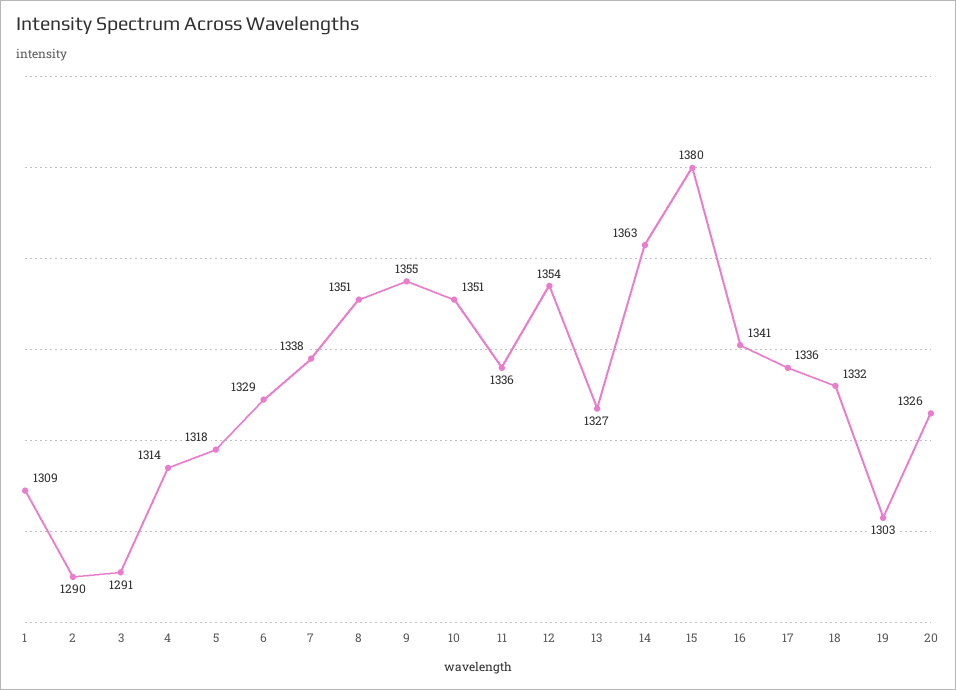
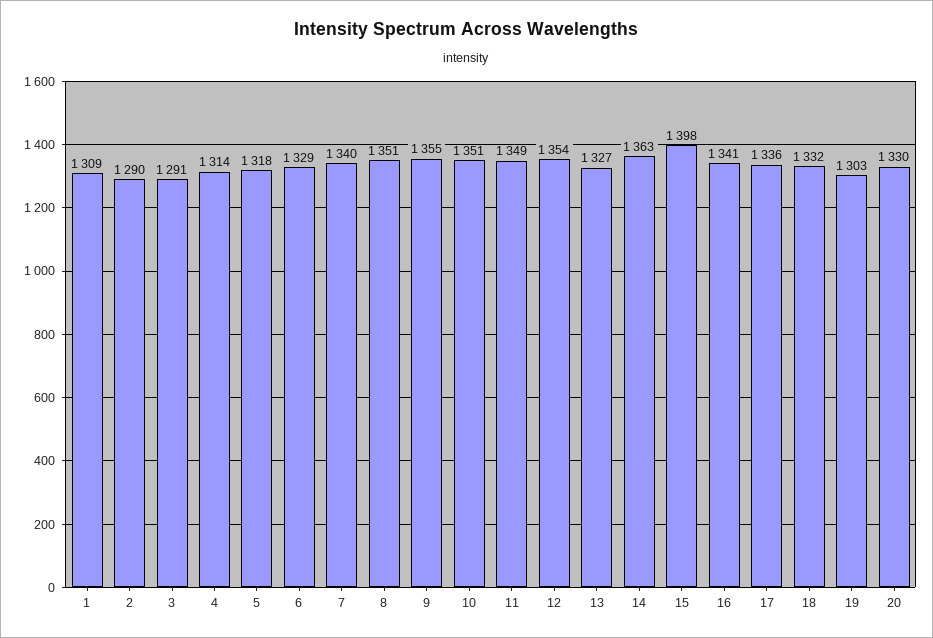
7: 1338 -> 1340
11: 1336 -> 1349
15: 1380 -> 1398
20: 1326 -> 1330

